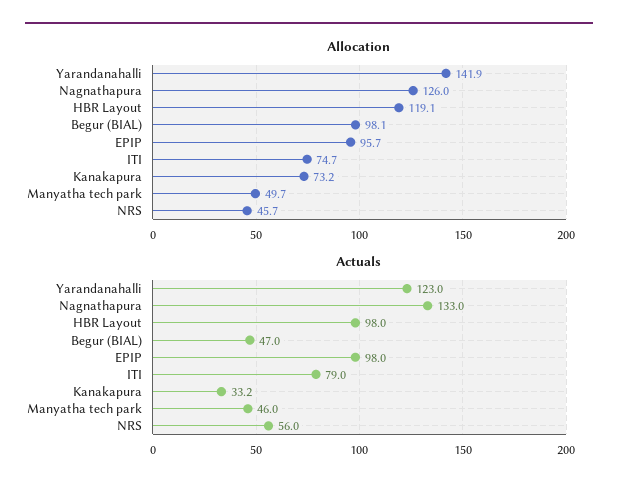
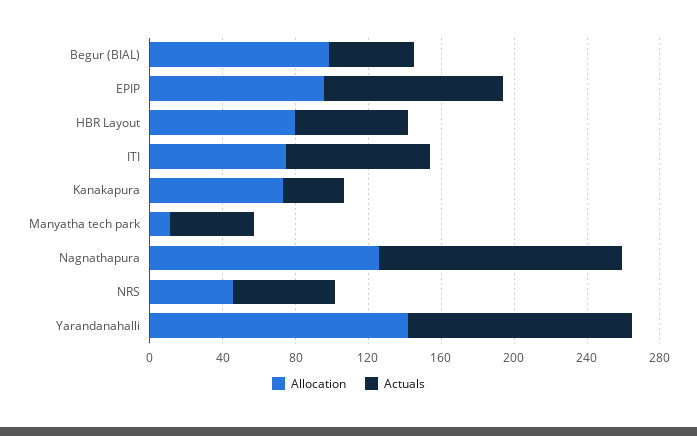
Allocation, HBR Layout: 119.1 -> 80
Allocation, Manyatha tech park: 49.7 -> 10
Actuals, HBR Layout: 98 -> 60

